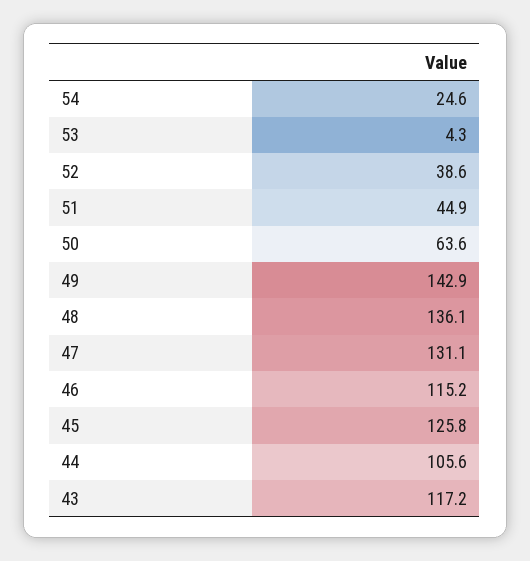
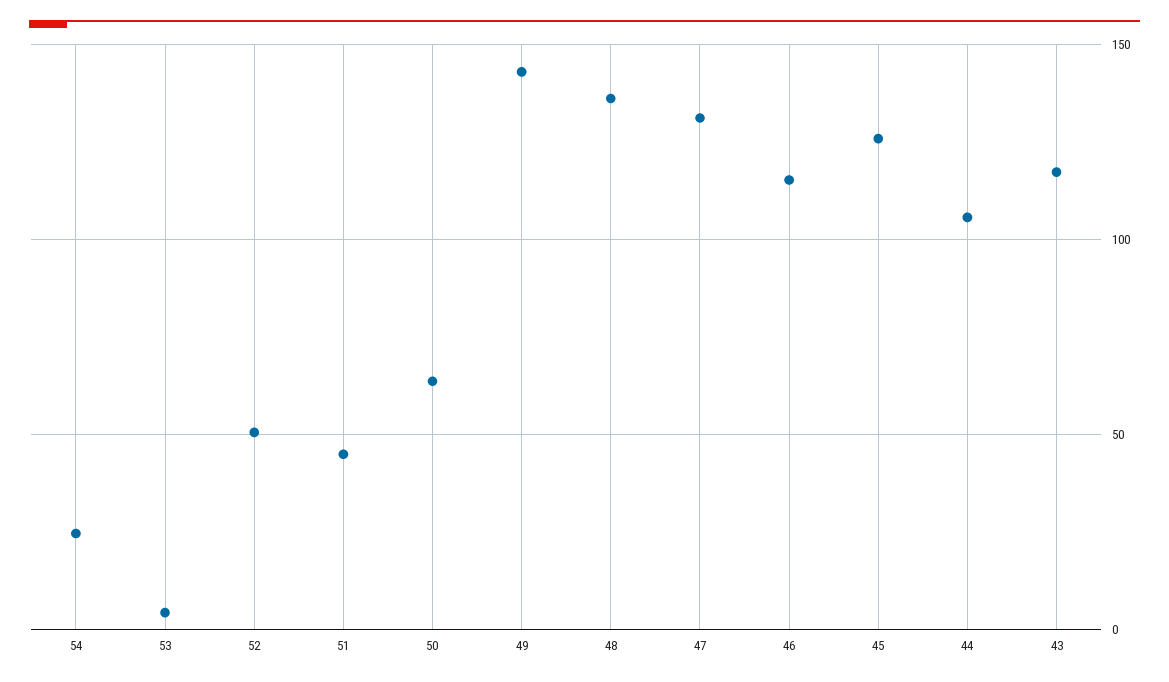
52: 38.6 -> 50

